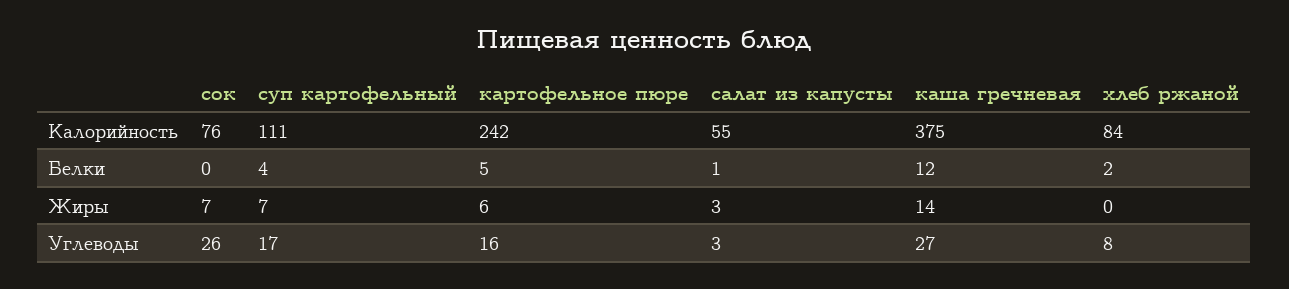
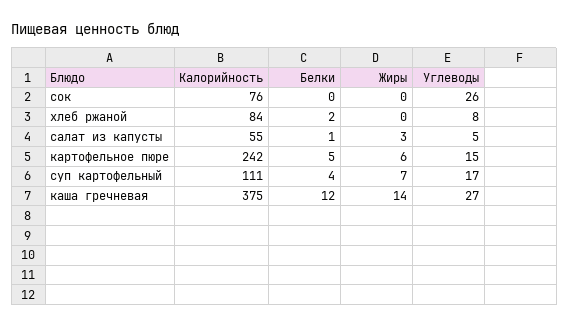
сок, Жиры: 7 -> 0
картофельное пюре, Углеводы: 16 -> 15
салат из капусты, Углеводы: 3 -> 5

